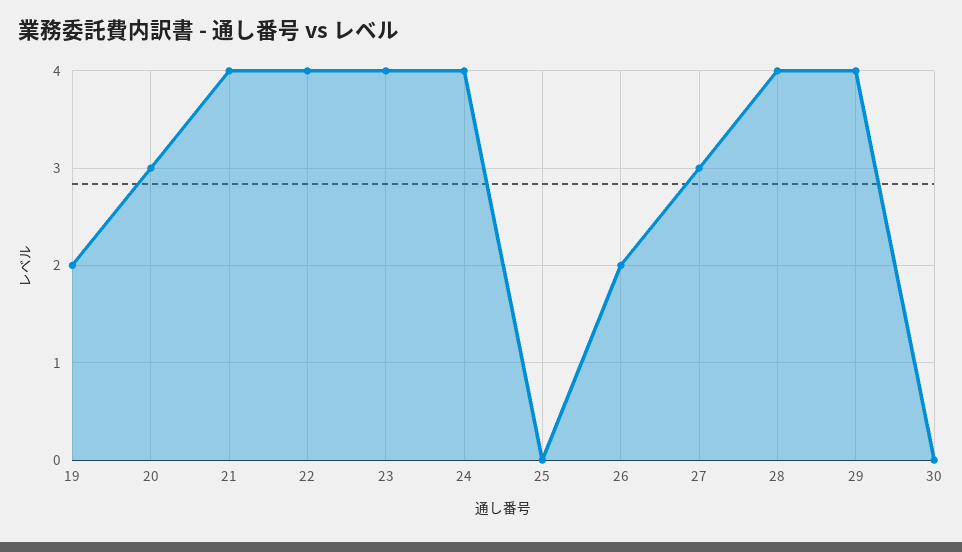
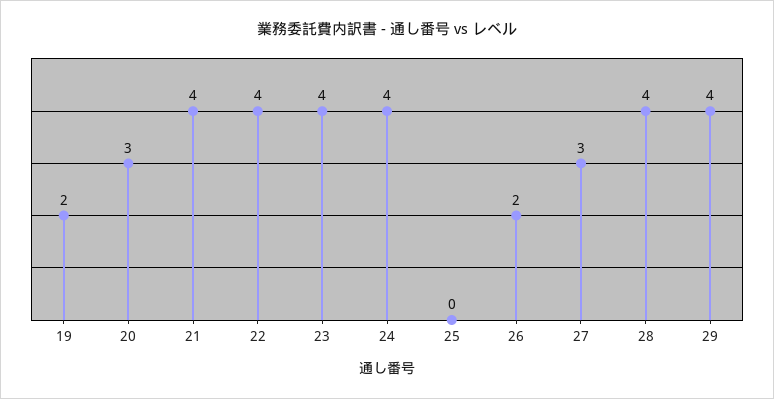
30: 0 -> none

